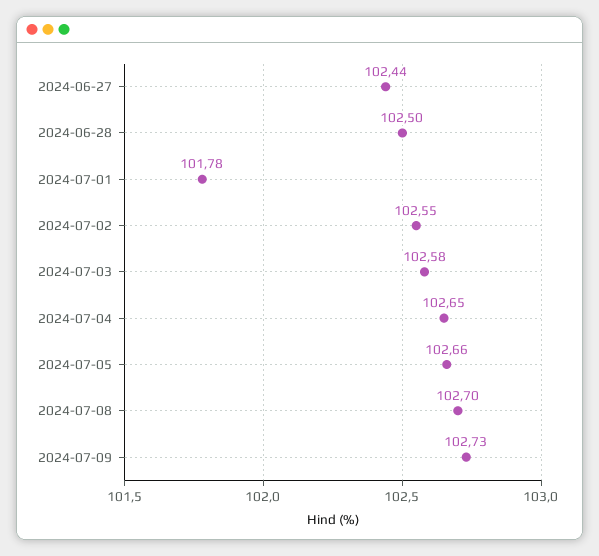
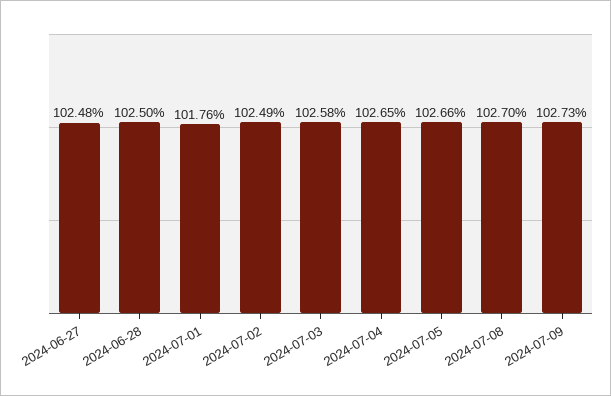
2024-06-27: 102.44 -> 102.48
2024-07-01: 101.78 -> 101.76
2024-07-02: 102.55 -> 102.49

